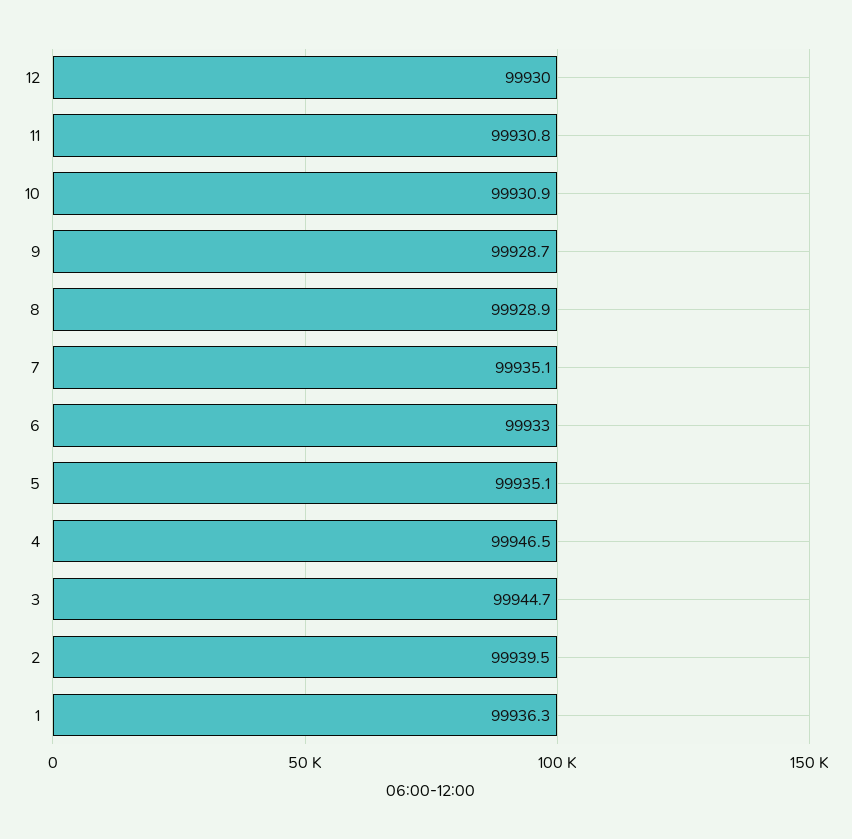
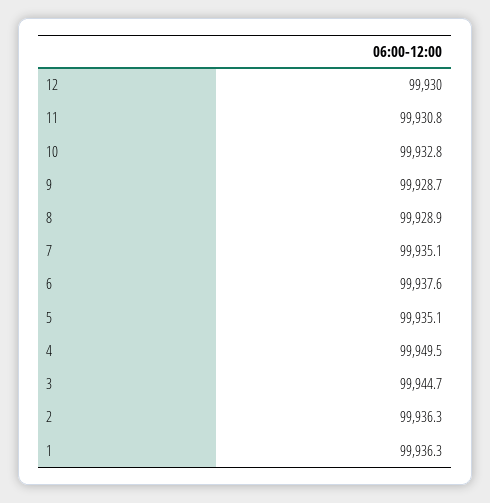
10: 99930.9 -> 99932.8
6: 99933 -> 99937.6
4: 99946.5 -> 99949.5
2: 99939.5 -> 99936.3

